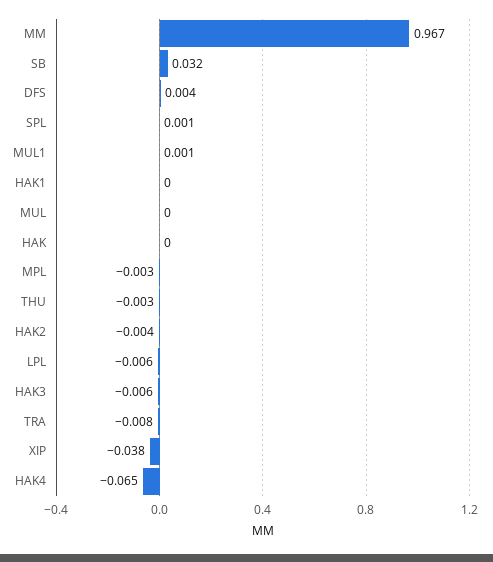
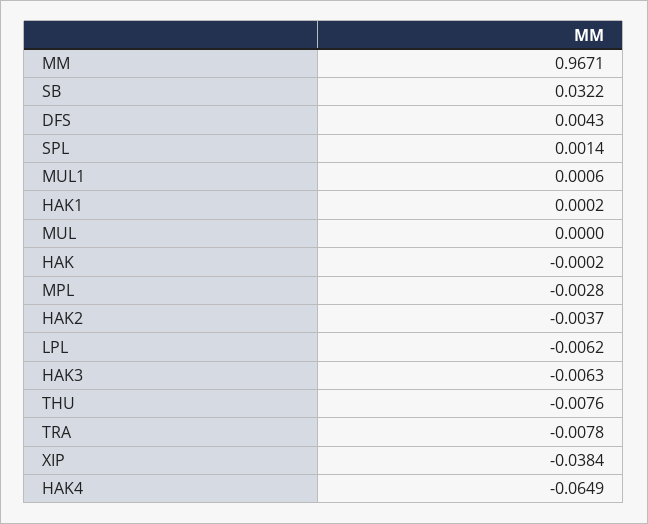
THU: -0.003 -> -0.0076

